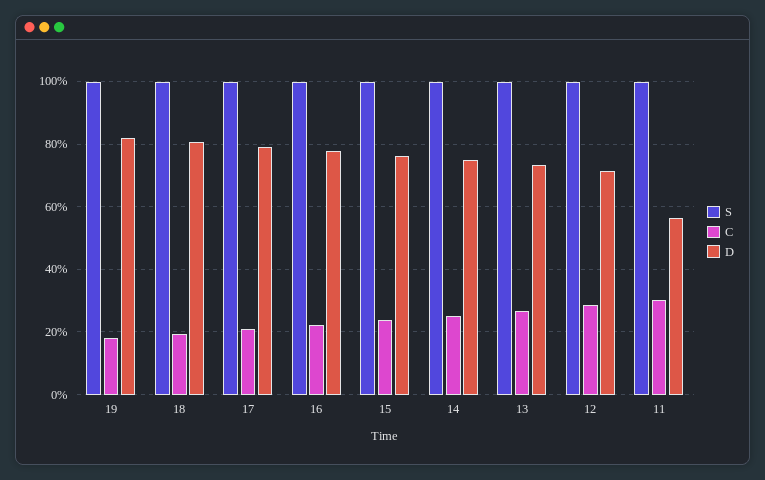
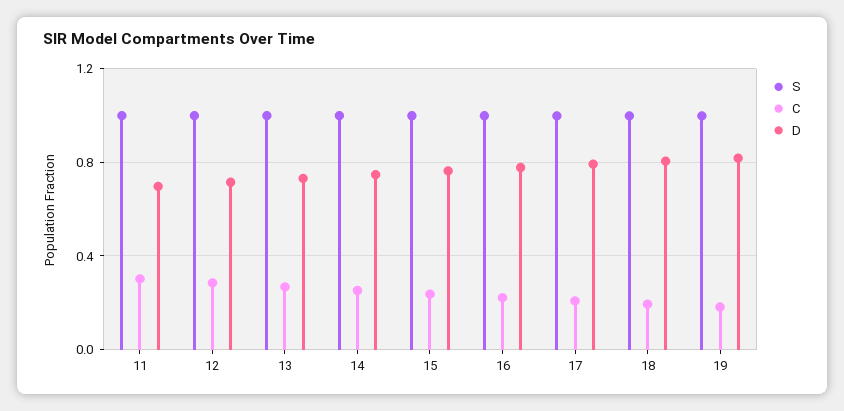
D, 11: 0.56 -> 0.7

